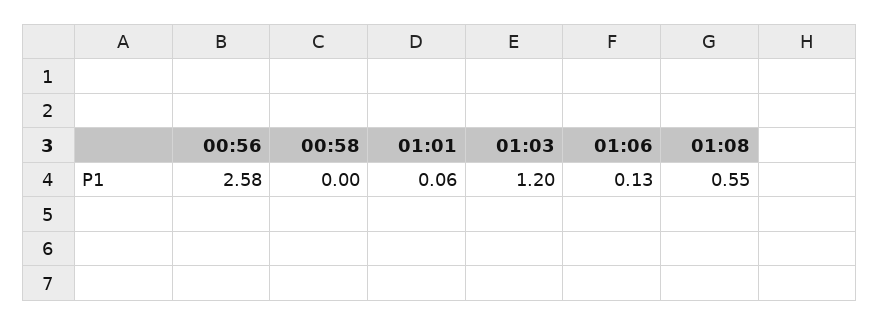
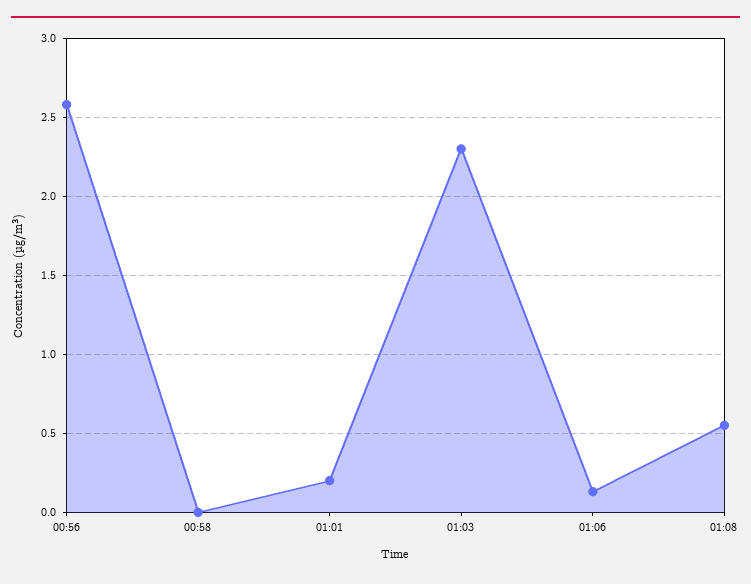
01:01: 0.06 -> 0.2
01:03: 1.2 -> 2.3

